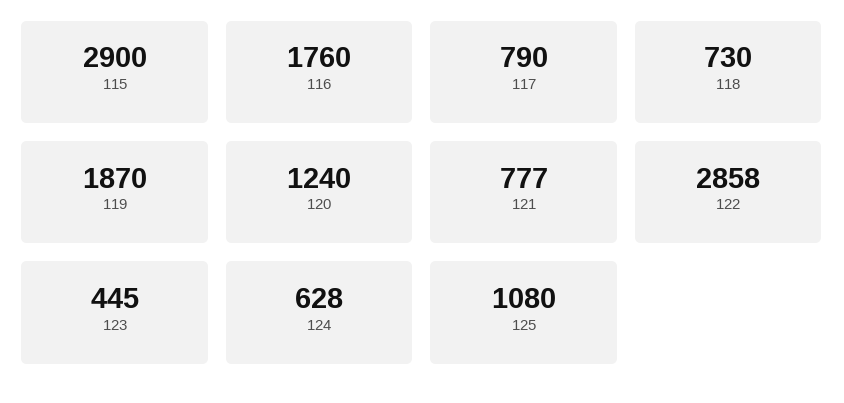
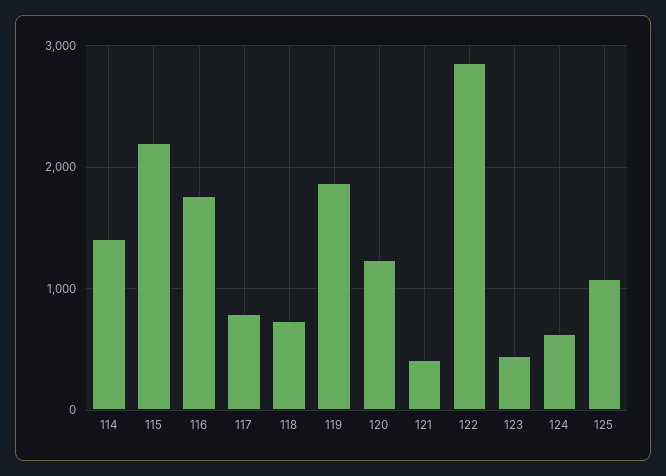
115: 2900 -> 2200
121: 777 -> 400
114: none -> 1400

